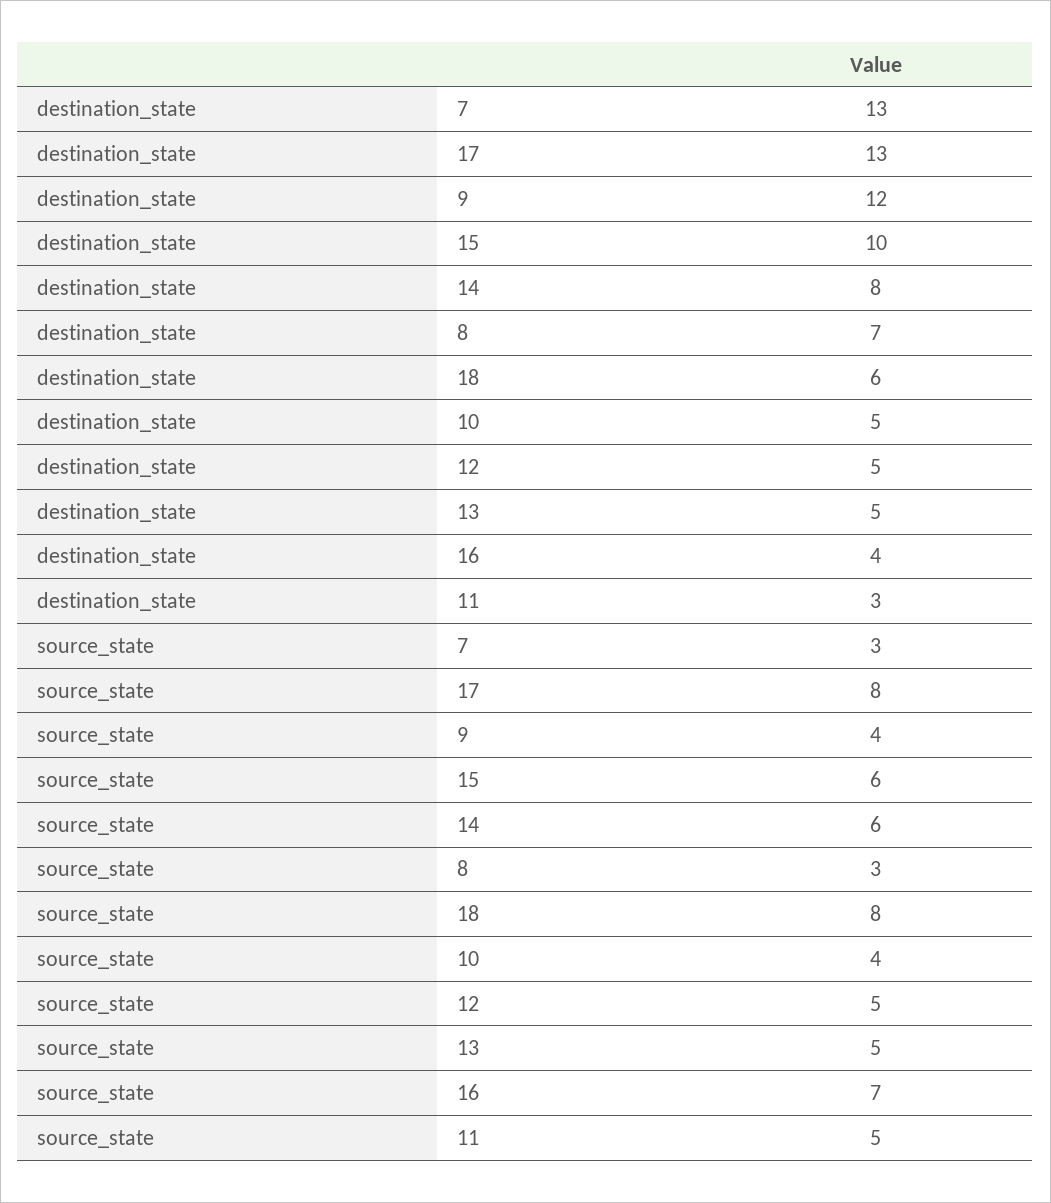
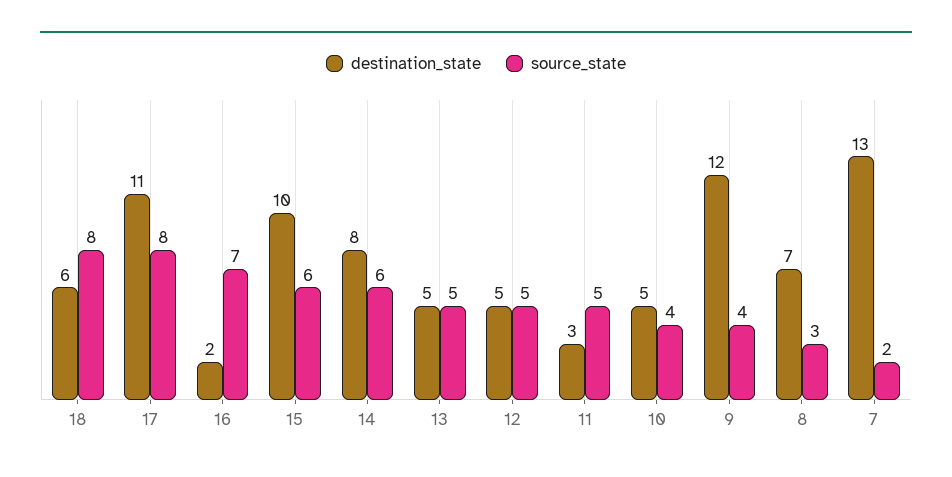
destination_state, 17: 13 -> 11
destination_state, 16: 4 -> 2
source_state, 7: 3 -> 2

